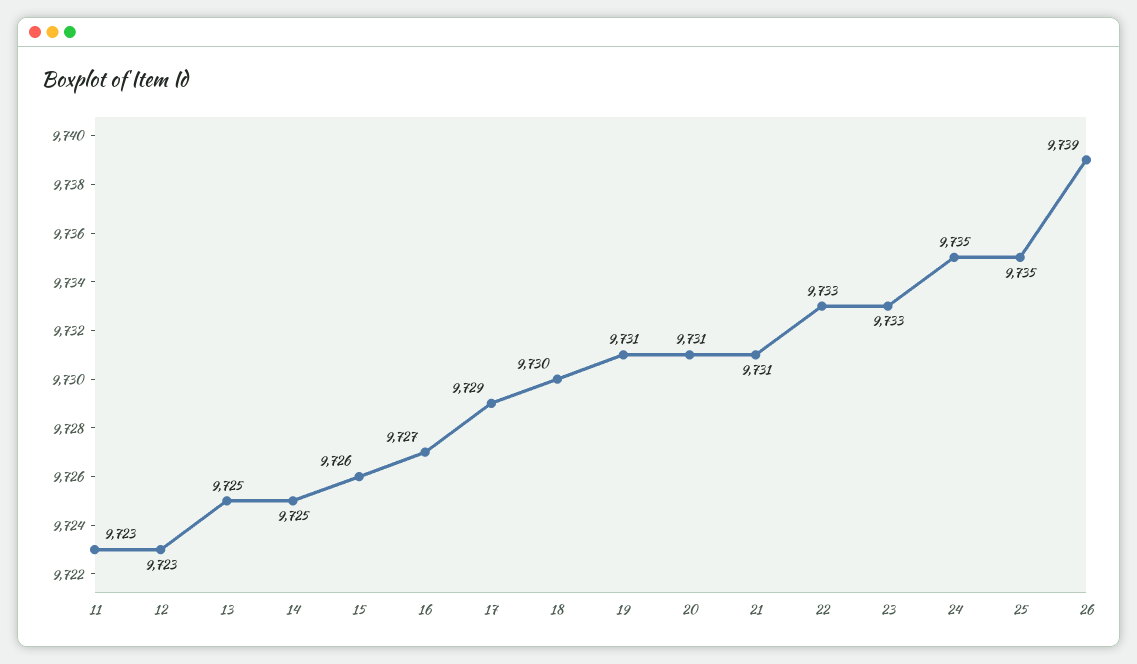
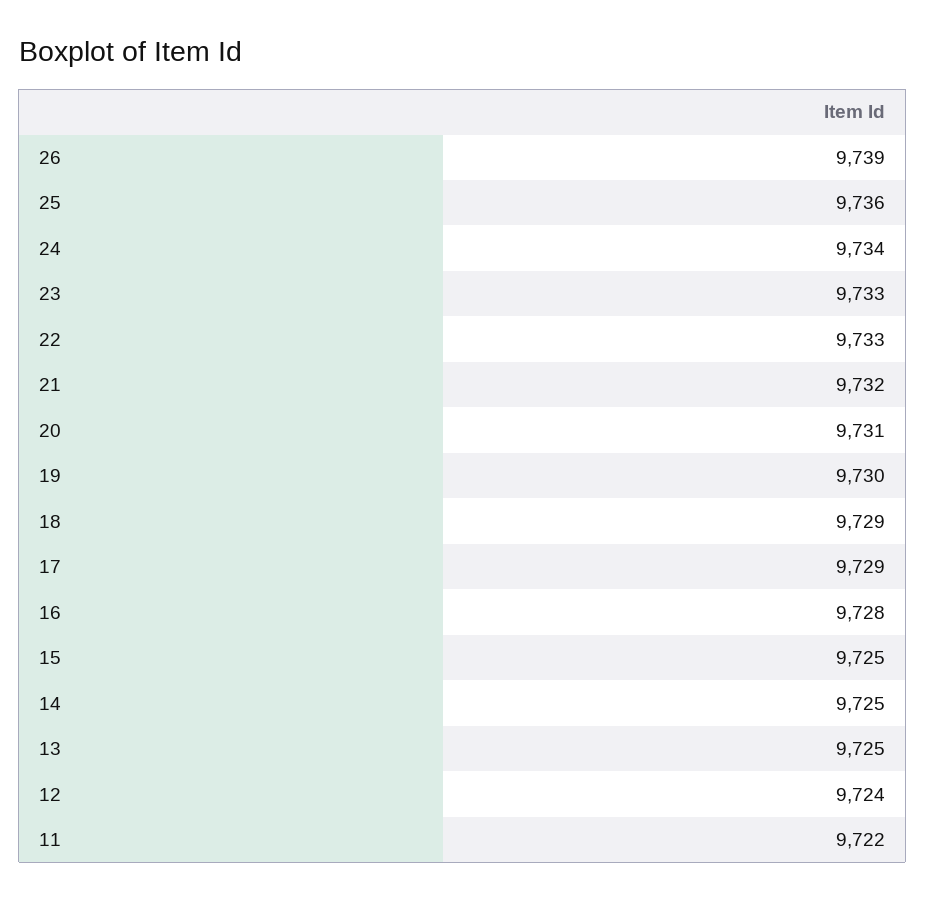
11: 9723 -> 9722
12: 9723 -> 9724
15: 9726 -> 9725
16: 9727 -> 9728
18: 9730 -> 9729
19: 9731 -> 9730
21: 9731 -> 9732
24: 9735 -> 9734
25: 9735 -> 9736

